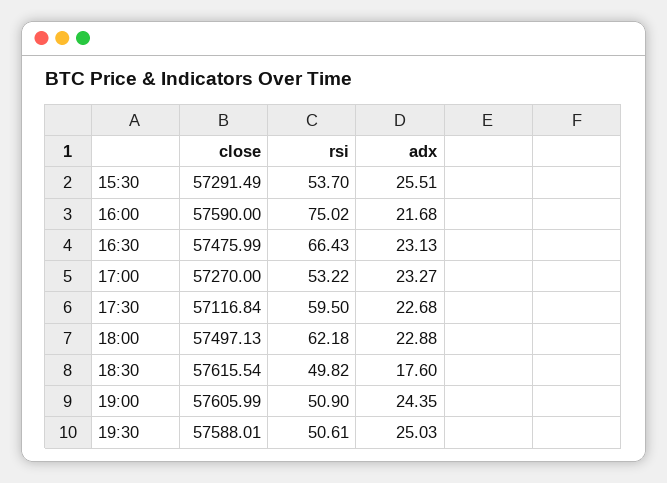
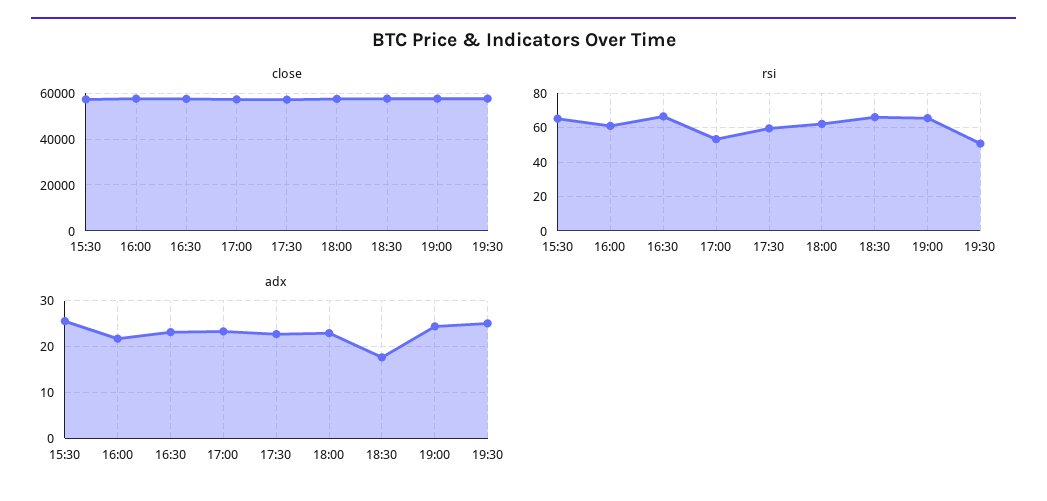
rsi, 15:30: 53.7 -> 65
rsi, 16:00: 75.02 -> 60
rsi, 18:30: 49.82 -> 65
rsi, 19:00: 50.9 -> 65

